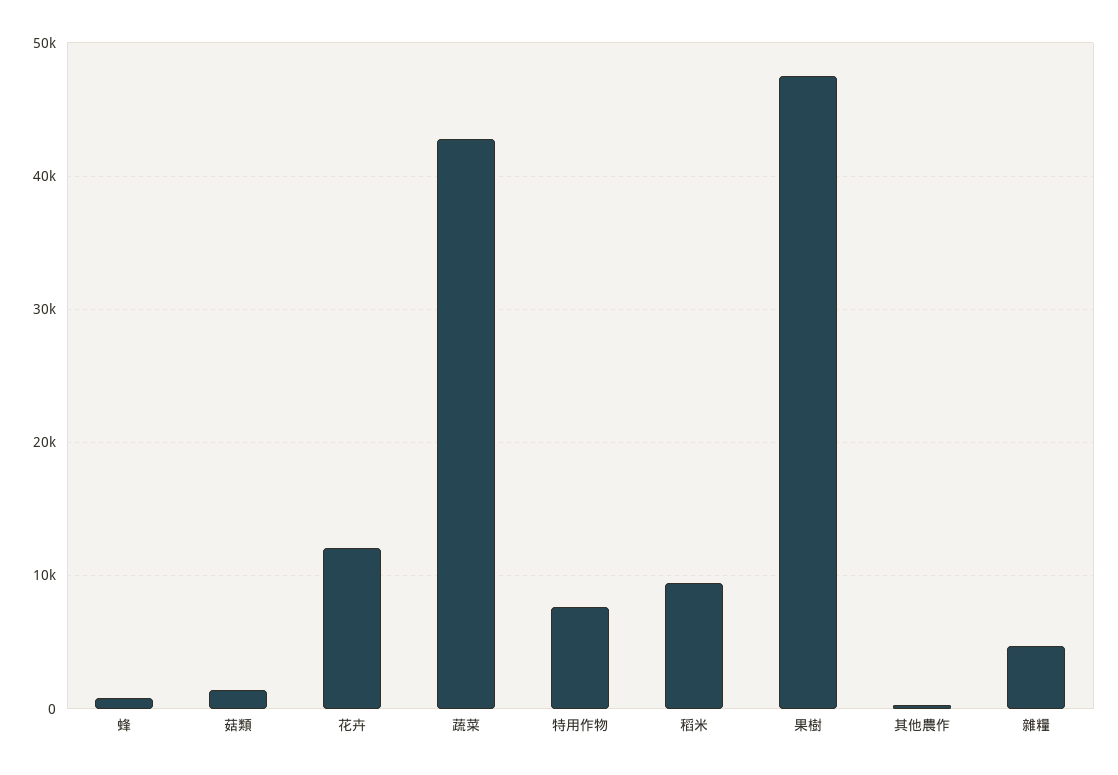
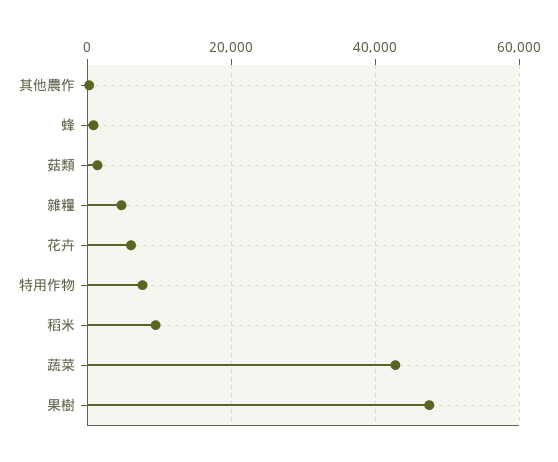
花卉: 12000 -> 6000

